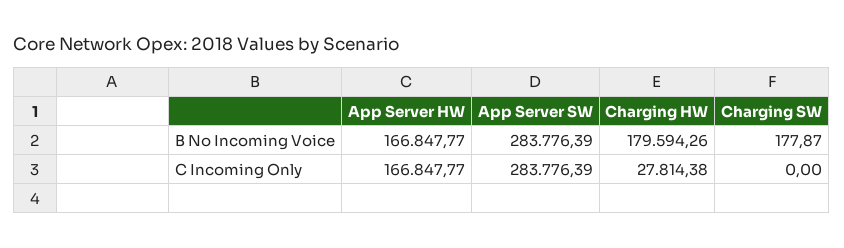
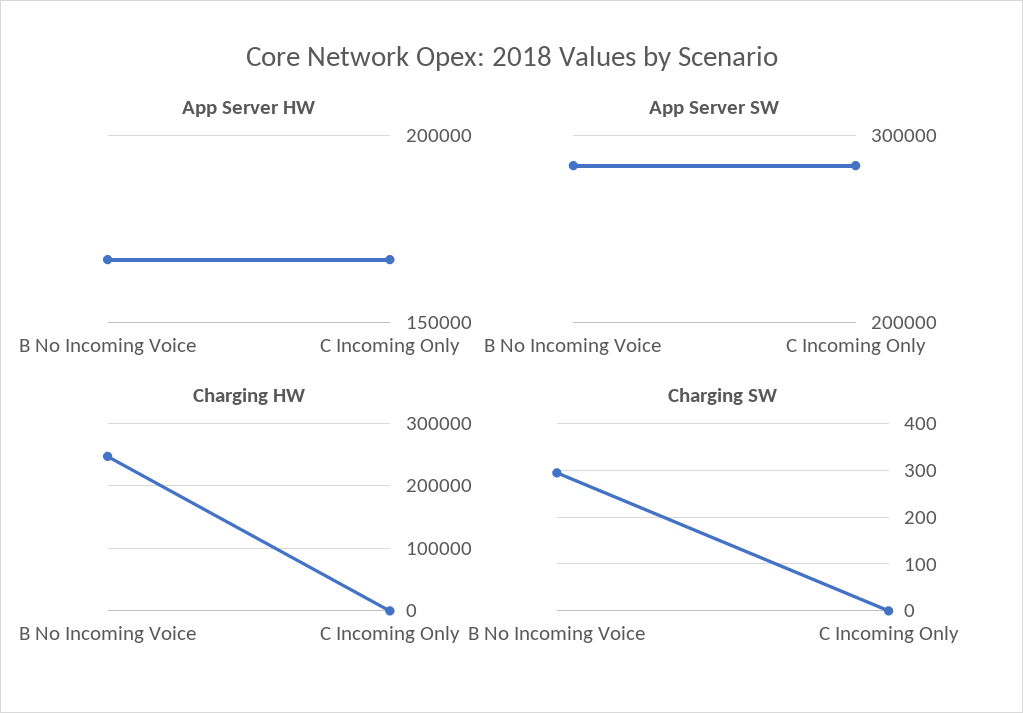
Charging HW, B No Incoming Voice: 179594.26 -> 250000
Charging SW, B No Incoming Voice: 177.87 -> 300
Charging HW, C Incoming Only: 27814.38 -> 0

